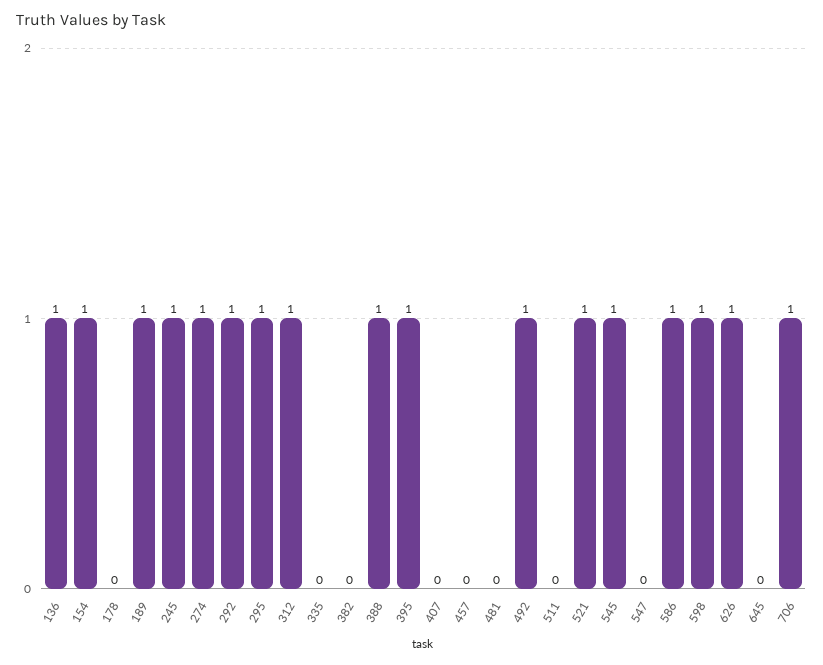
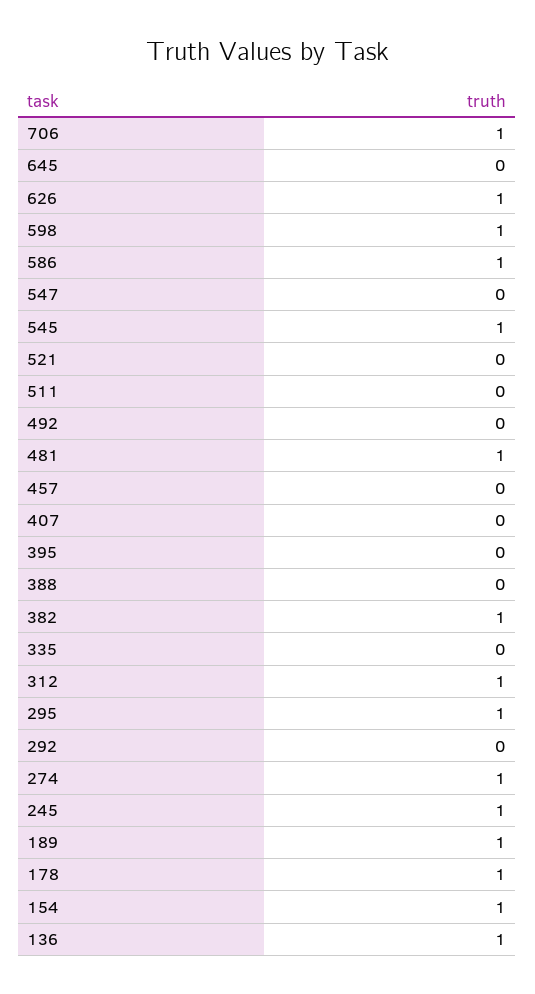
178: 0 -> 1
292: 1 -> 0
382: 0 -> 1
388: 1 -> 0
395: 1 -> 0
481: 0 -> 1
492: 1 -> 0
521: 1 -> 0

